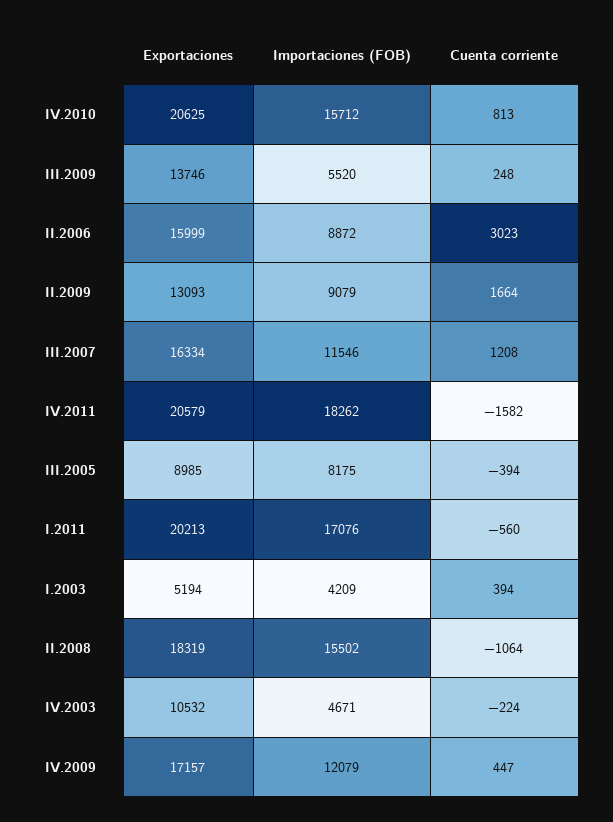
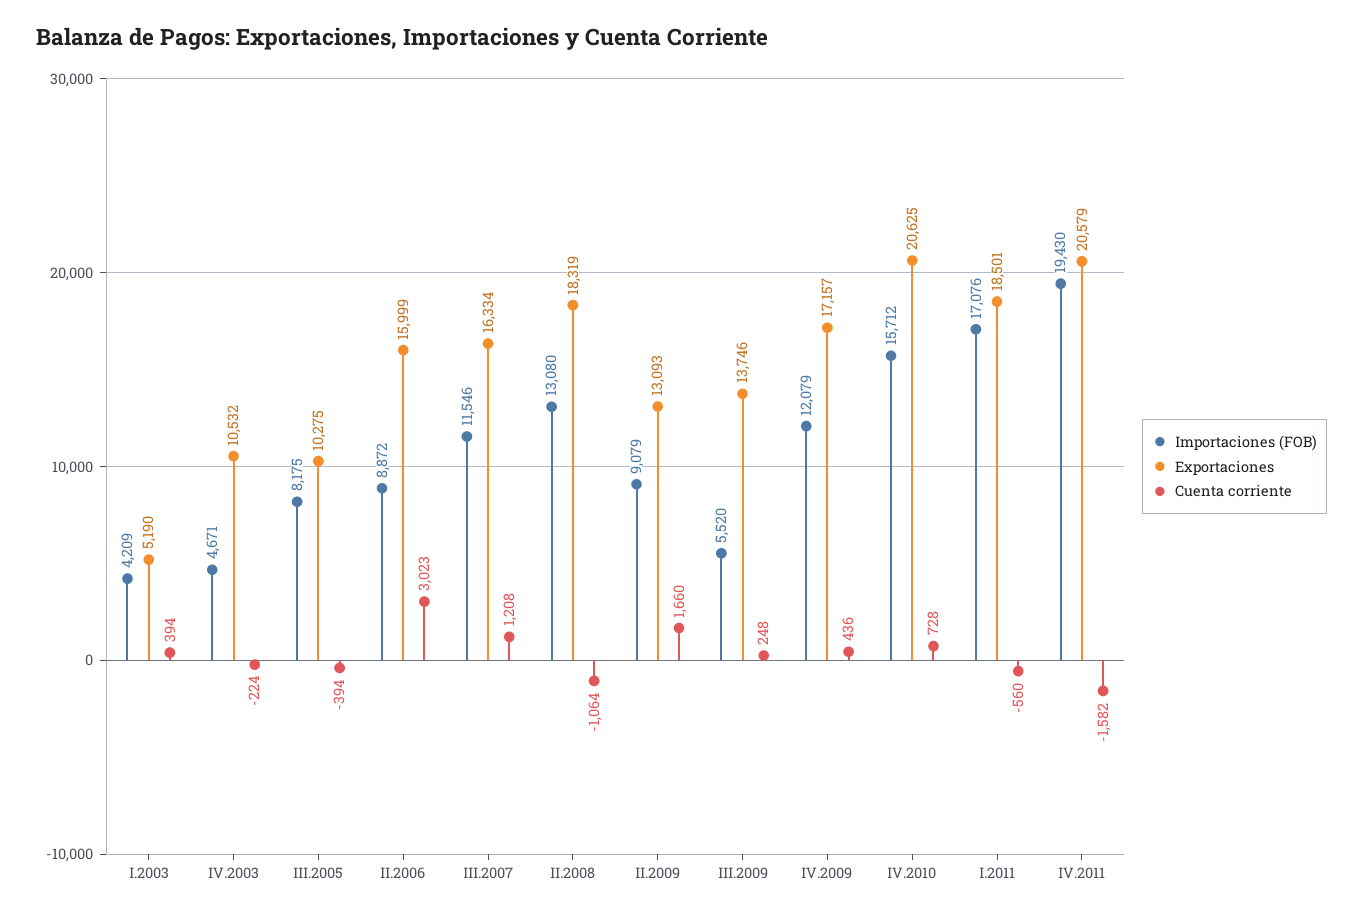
Cuenta corriente, IV.2010: 813 -> 728
Cuenta corriente, II.2009: 1664 -> 1660
Importaciones (FOB), IV.2011: 18262 -> 19430
Exportaciones, III.2005: 8985 -> 10275
Exportaciones, I.2011: 20213 -> 18501
Exportaciones, I.2003: 5194 -> 5190
Importaciones (FOB), II.2008: 15502 -> 13080
Cuenta corriente, IV.2009: 447 -> 436

